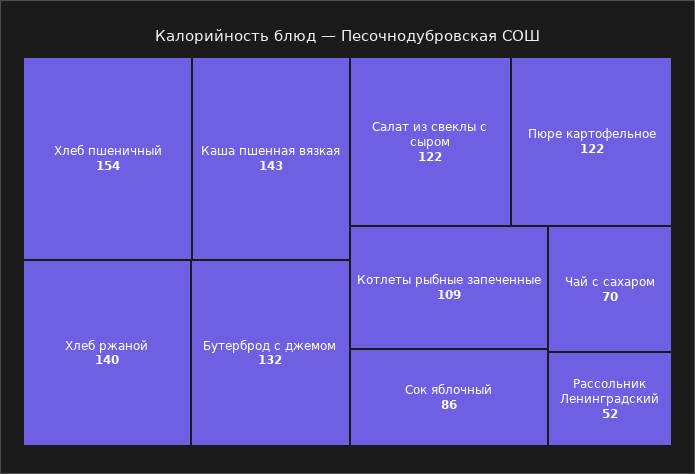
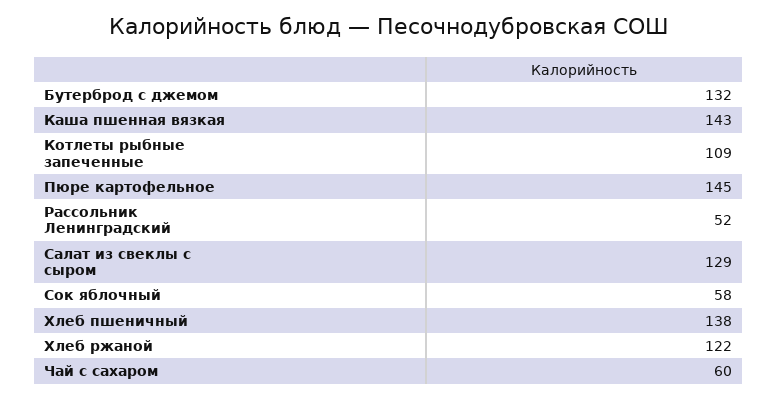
Хлеб пшеничный: 154 -> 138
Хлеб ржаной: 140 -> 122
Салат из свеклы с сыром: 122 -> 129
Пюре картофельное: 122 -> 145
Сок яблочный: 86 -> 58
Чай с сахаром: 70 -> 60

